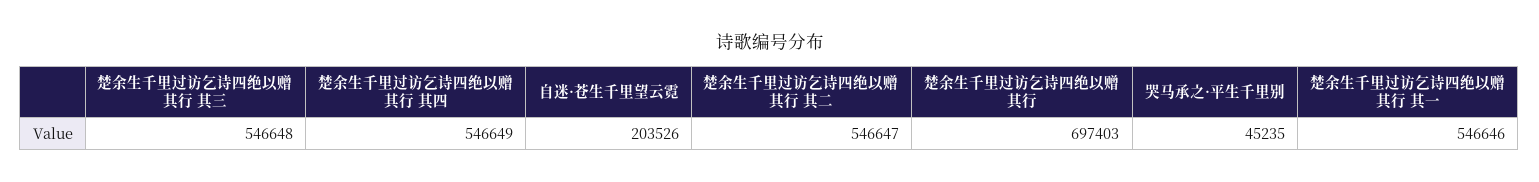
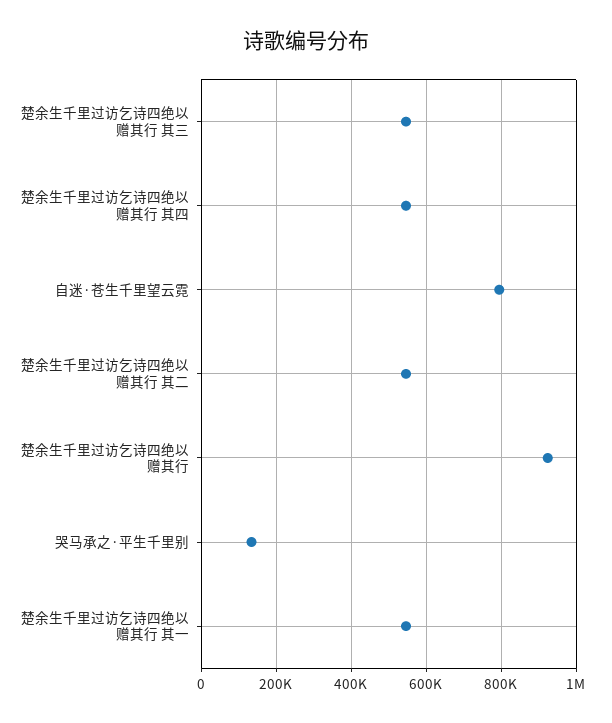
自迷·苍生千里望云霓: 203526 -> 800000
楚余生千里过访乞诗四绝以赠其行: 697403 -> 920000
哭马承之·平生千里别: 45235 -> 140000

